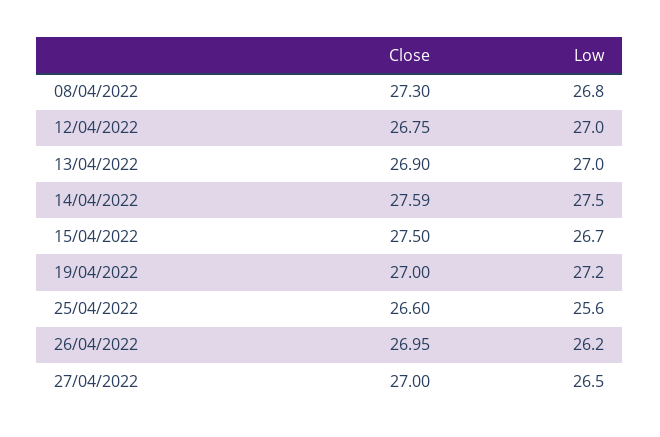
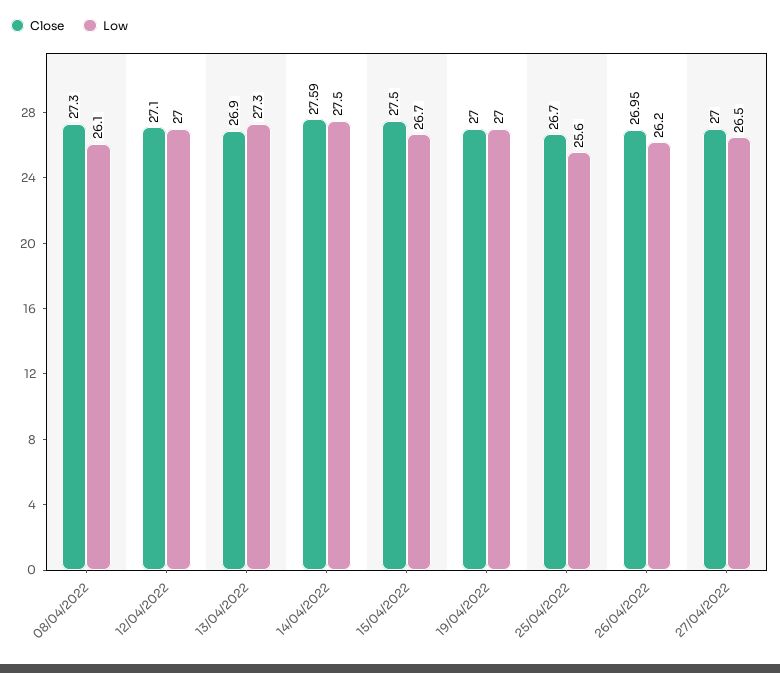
Low, 08/04/2022: 26.8 -> 26.1
Close, 12/04/2022: 26.75 -> 27.1
Low, 13/04/2022: 27 -> 27.3
Low, 19/04/2022: 27.2 -> 27
Close, 25/04/2022: 26.6 -> 26.7

